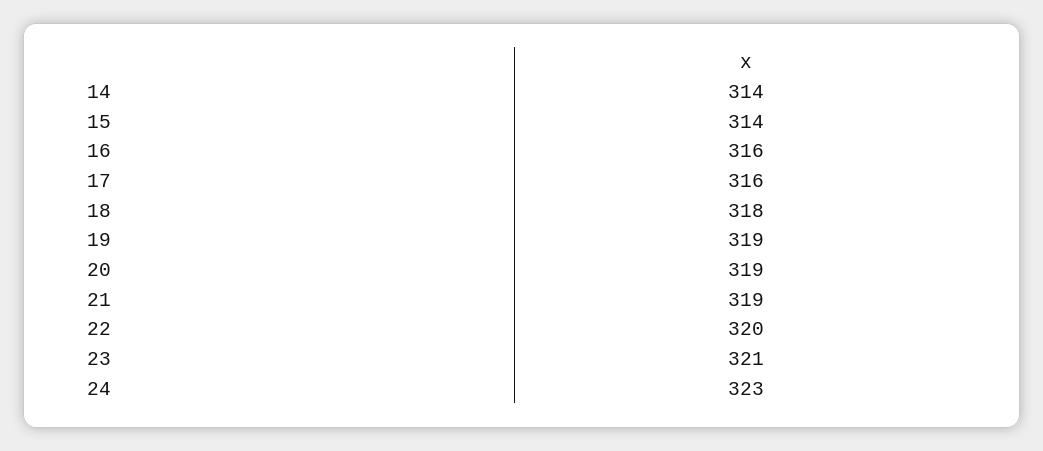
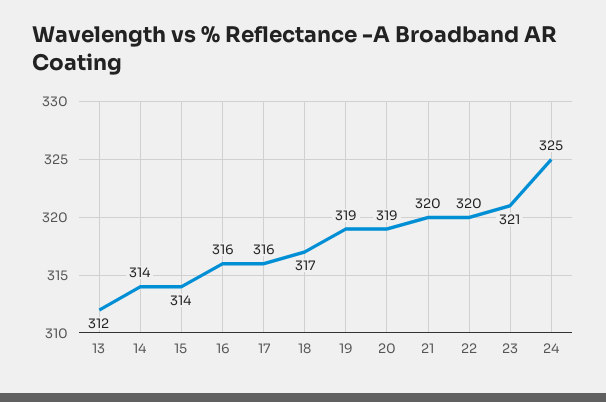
18: 318 -> 317
21: 319 -> 320
24: 323 -> 325
13: none -> 312

